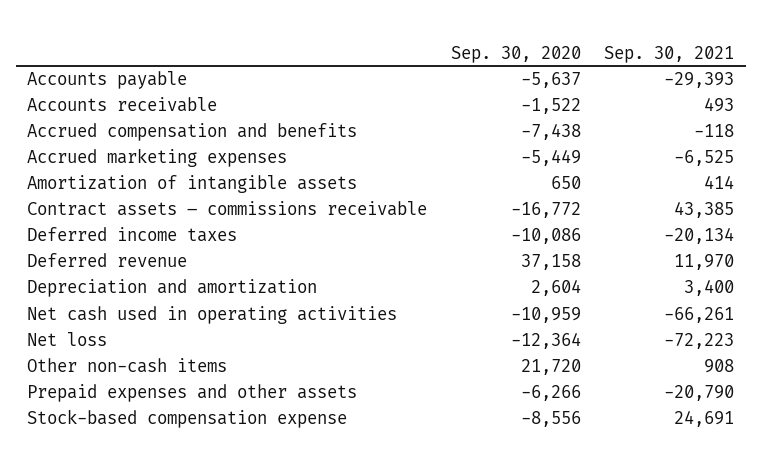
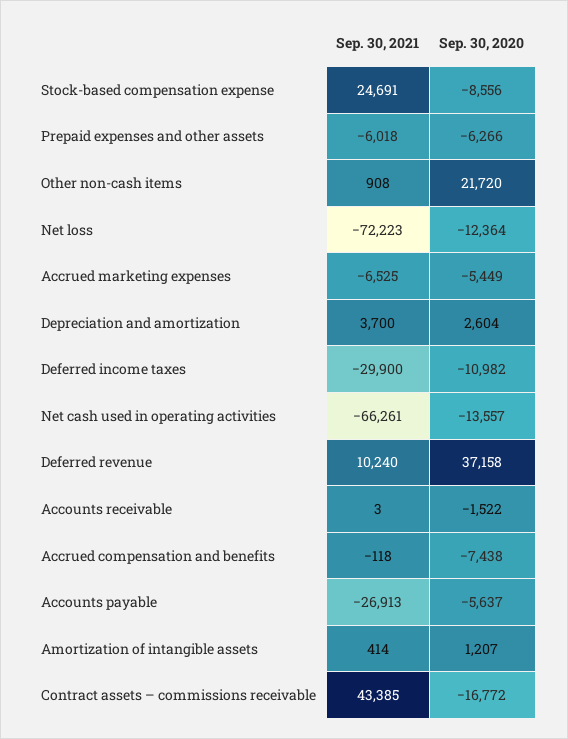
Sep. 30, 2021, Accounts payable: -29393 -> -26913
Sep. 30, 2021, Accounts receivable: 493 -> 3
Sep. 30, 2020, Amortization of intangible assets: 650 -> 1207
Sep. 30, 2020, Deferred income taxes: -10086 -> -10982
Sep. 30, 2021, Deferred income taxes: -20134 -> -29900
Sep. 30, 2021, Deferred revenue: 11970 -> 10240
Sep. 30, 2021, Depreciation and amortization: 3400 -> 3700
Sep. 30, 2020, Net cash used in operating activities: -10959 -> -13557
Sep. 30, 2021, Prepaid expenses and other assets: -20790 -> -6018

